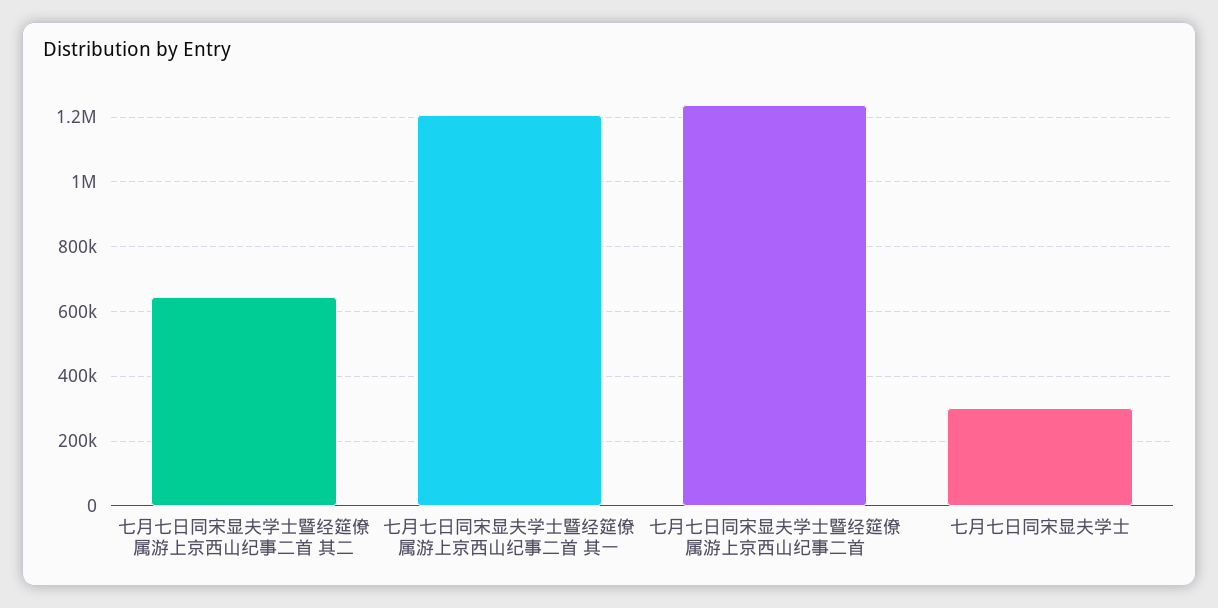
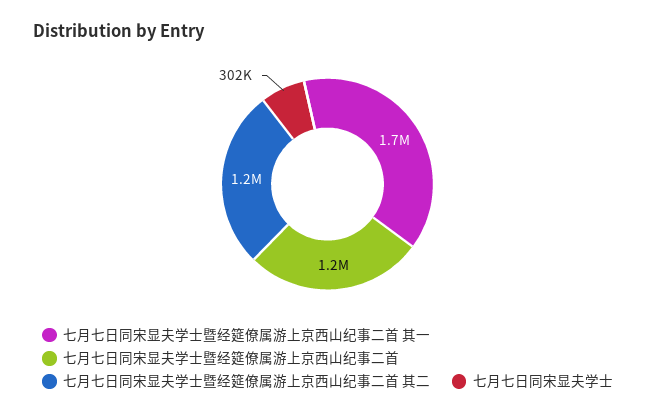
七月七日同宋显夫学士暨经筵僚属游上京西山纪事二首 其二: 640000 -> 1200000
七月七日同宋显夫学士暨经筵僚属游上京西山纪事二首 其一: 1200000 -> 1700000

